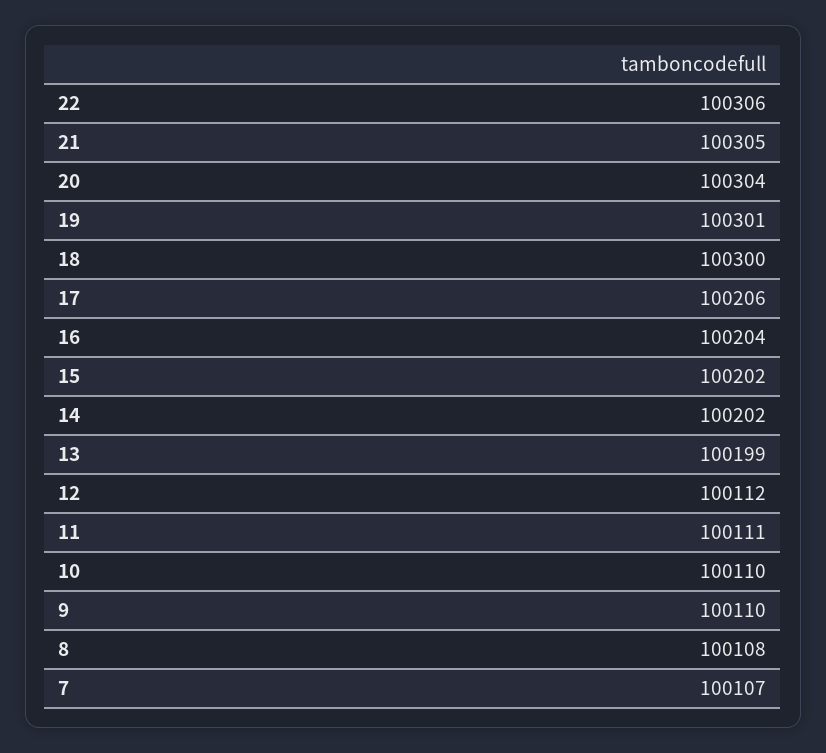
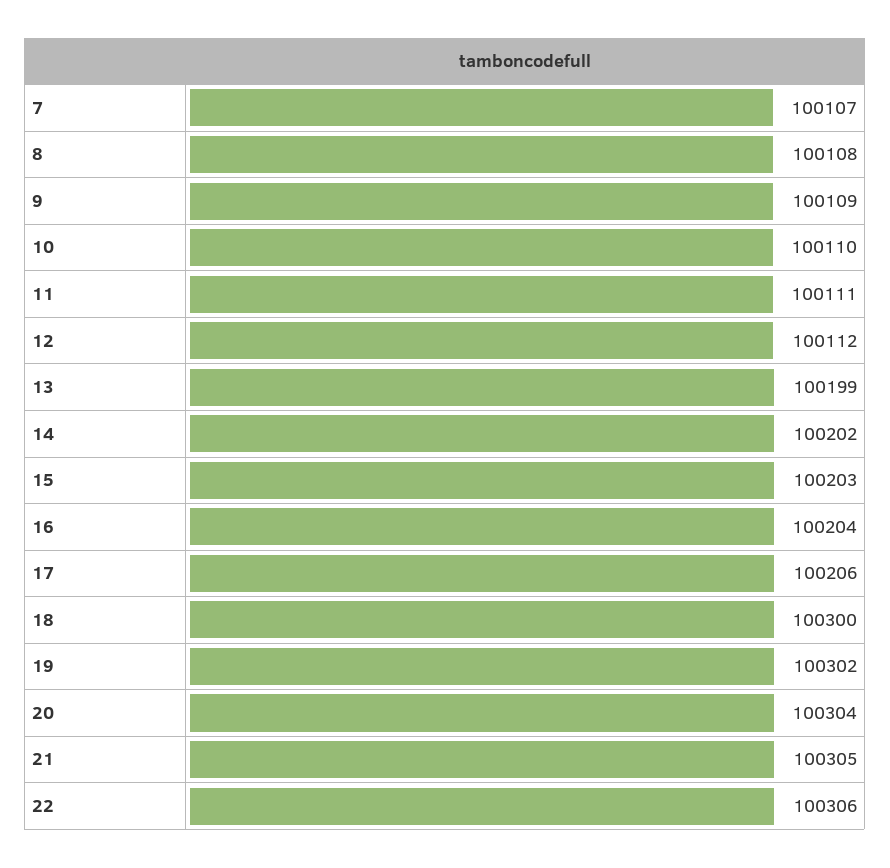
19: 100301 -> 100302
15: 100202 -> 100203
9: 100110 -> 100109

